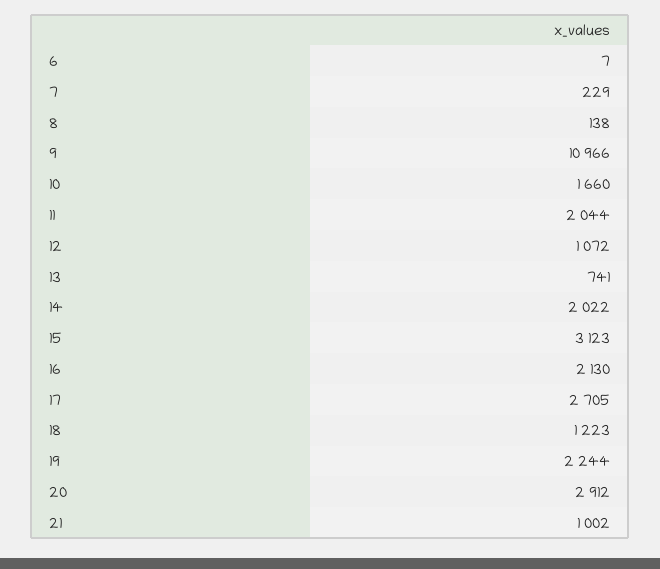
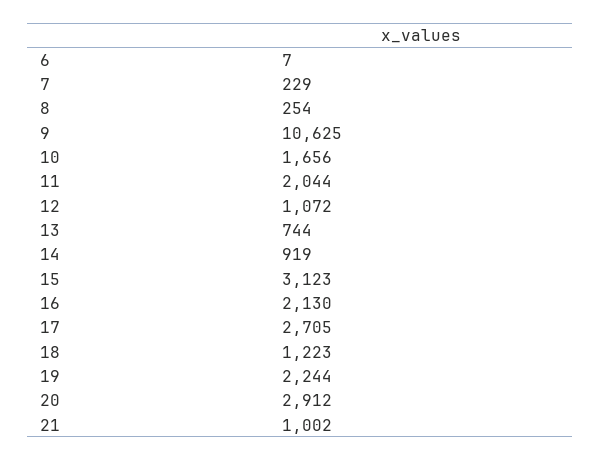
8: 138 -> 254
9: 10966 -> 10625
10: 1660 -> 1656
13: 741 -> 744
14: 2022 -> 919

